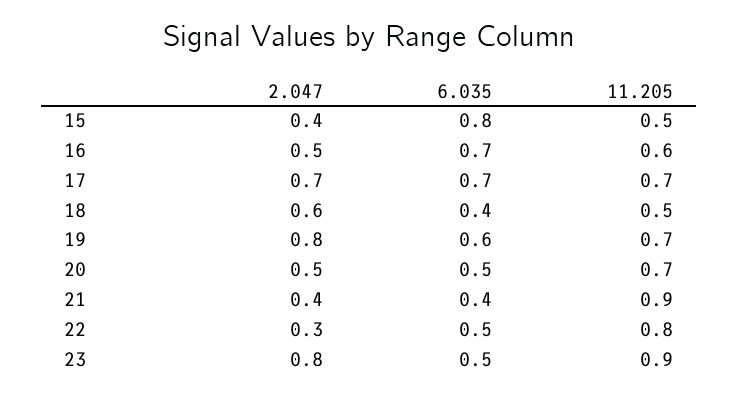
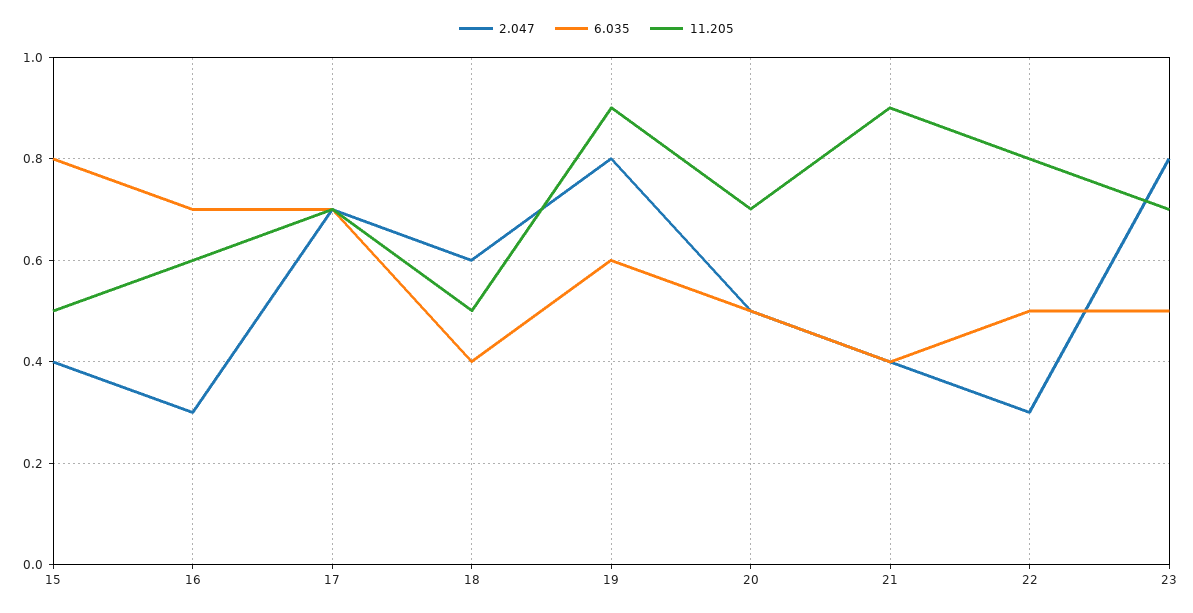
2.047, 16: 0.5 -> 0.3
11.205, 19: 0.7 -> 0.9
11.205, 23: 0.9 -> 0.7

